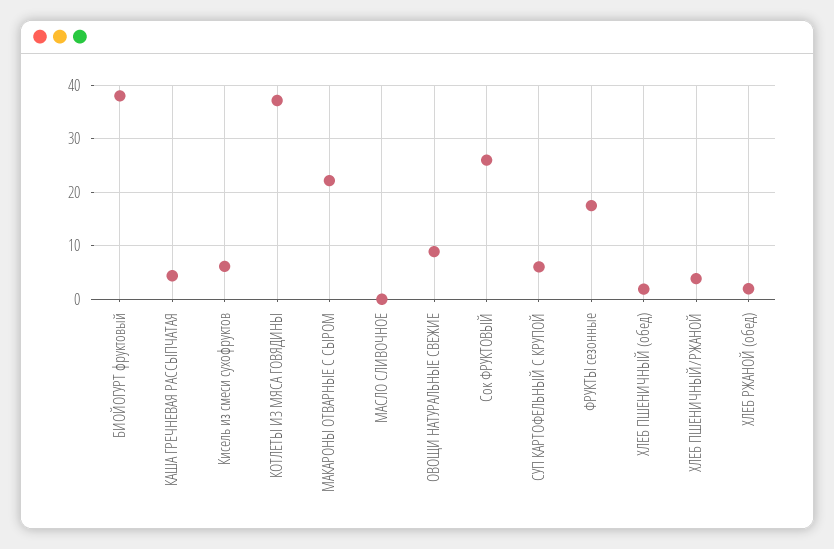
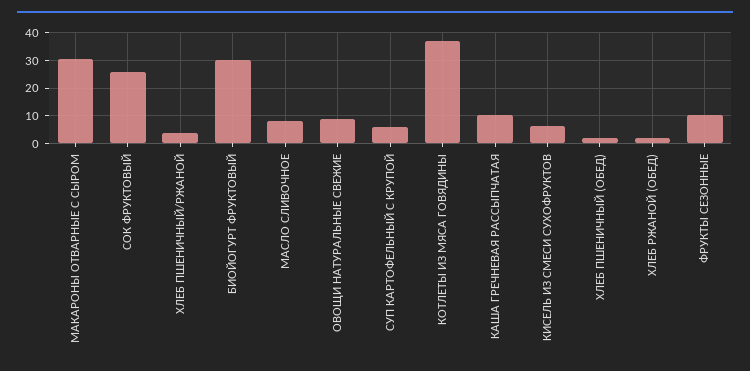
БИОЙОГУРТ фруктовый: 38 -> 30
КАША ГРЕЧНЕВАЯ РАССЫПЧАТАЯ: 4 -> 10
МАКАРОНЫ ОТВАРНЫЕ С СЫРОМ: 22 -> 30
МАСЛО СЛИВОЧНОЕ: 0 -> 7.5
ФРУКТЫ сезонные: 18 -> 10

